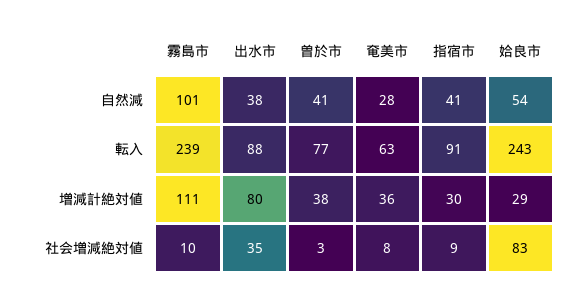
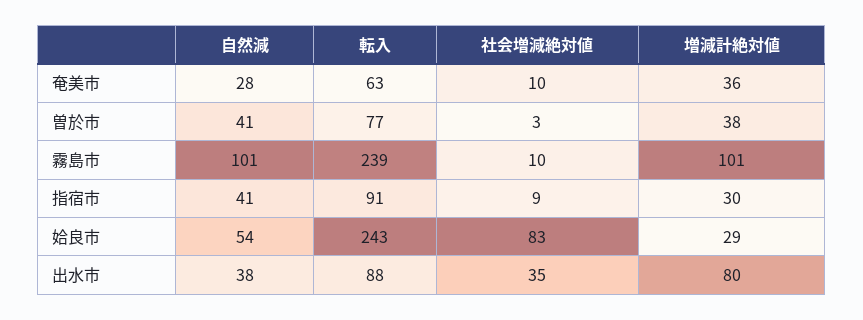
霧島市, 増減計絶対値: 111 -> 101
奄美市, 社会増減絶対値: 8 -> 10

